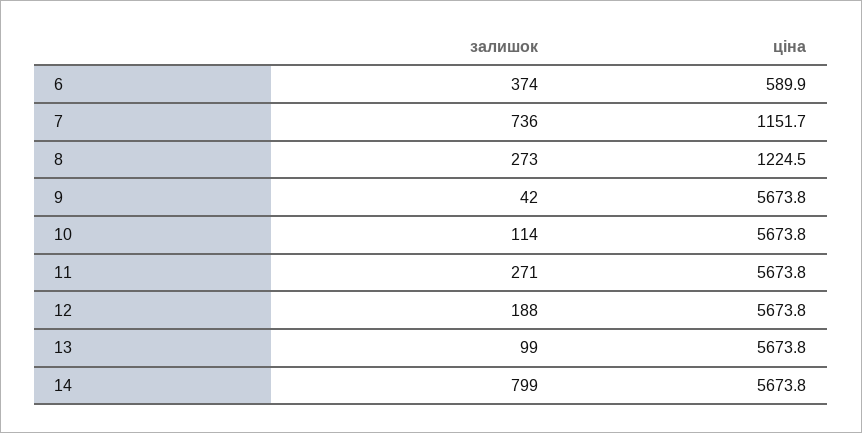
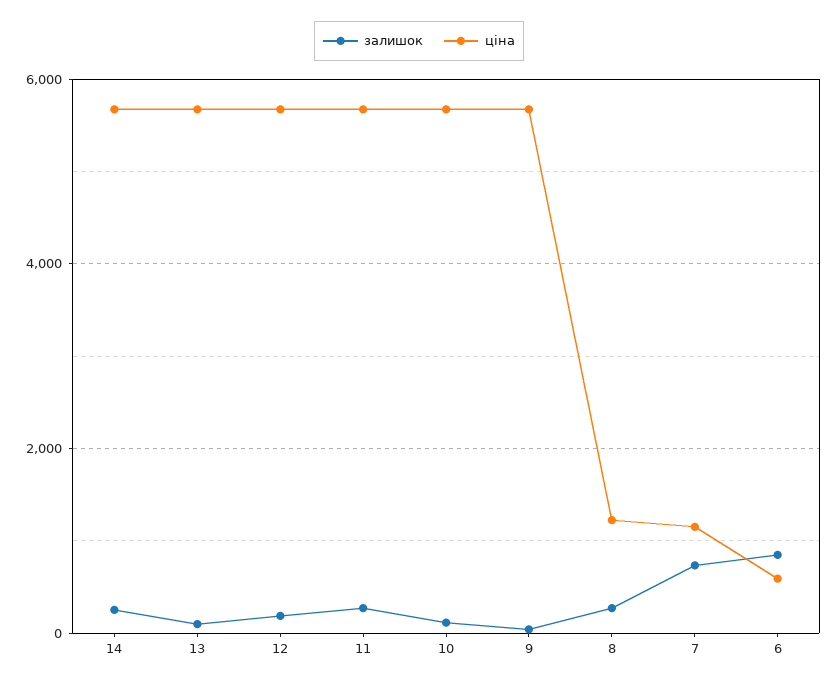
залишок, 6: 374 -> 800
залишок, 14: 799 -> 200

